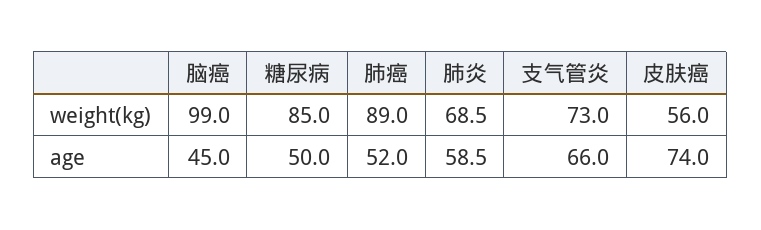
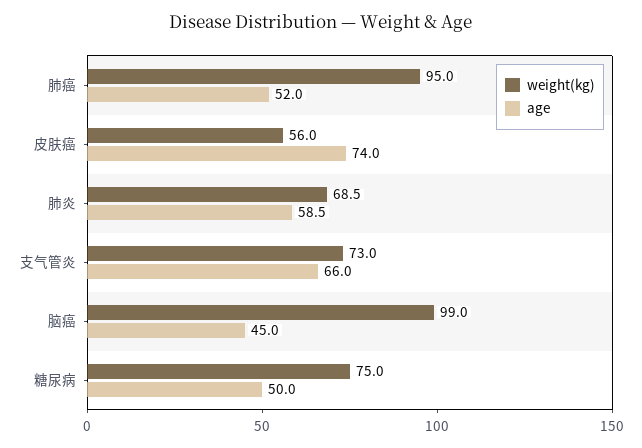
weight(kg), 糖尿病: 85 -> 75
weight(kg), 肺癌: 89 -> 95

